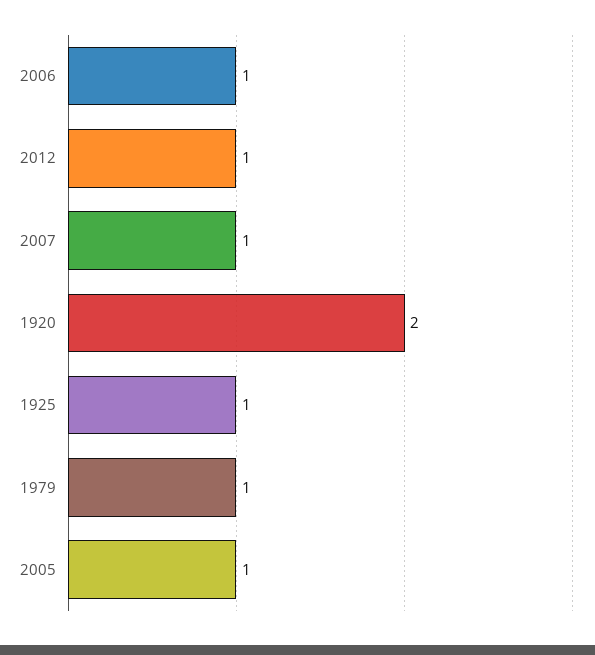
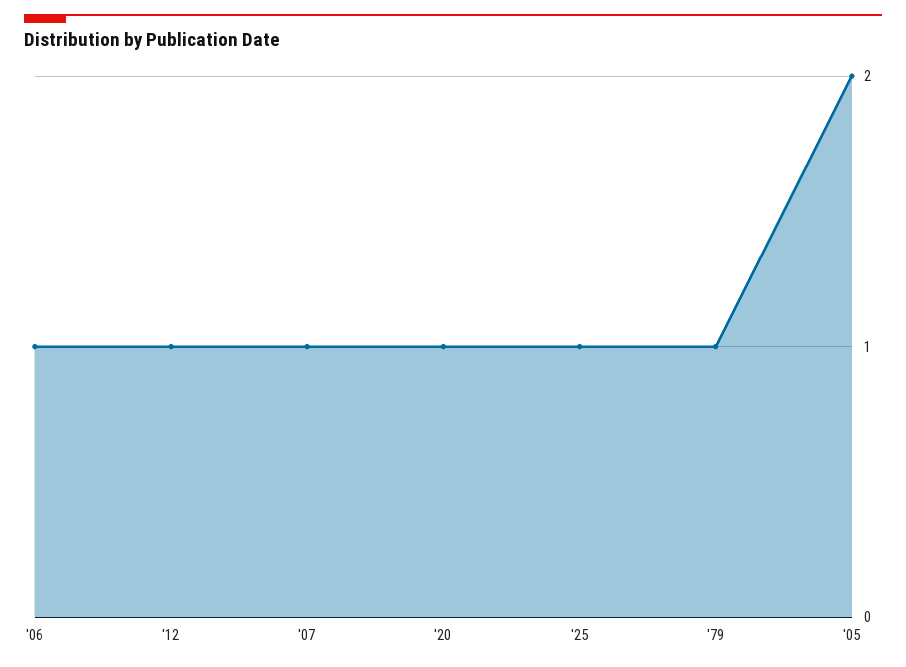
1920: 2 -> 1
2005: 1 -> 2

